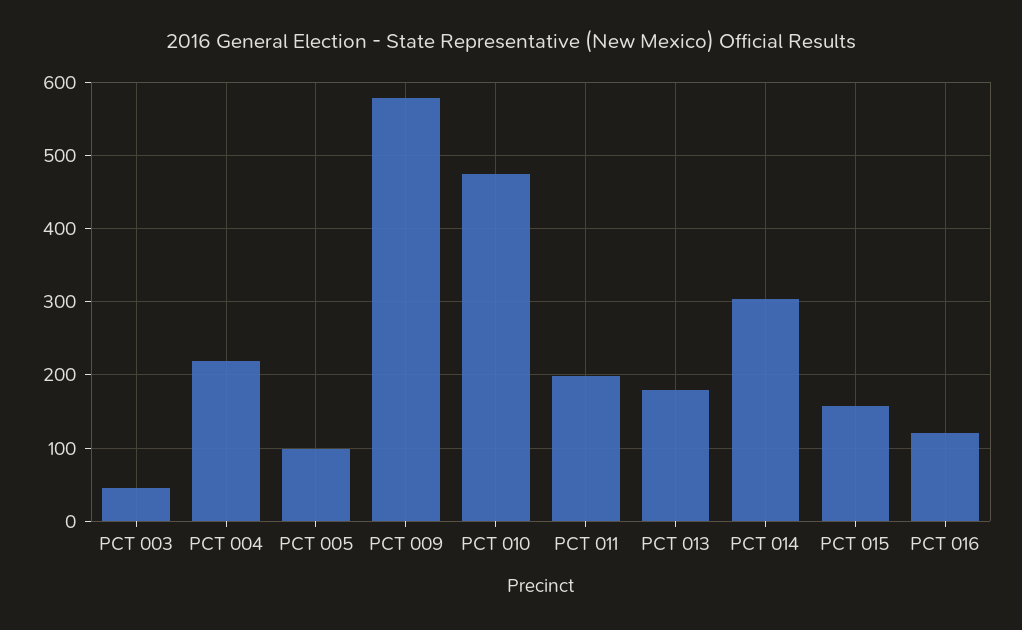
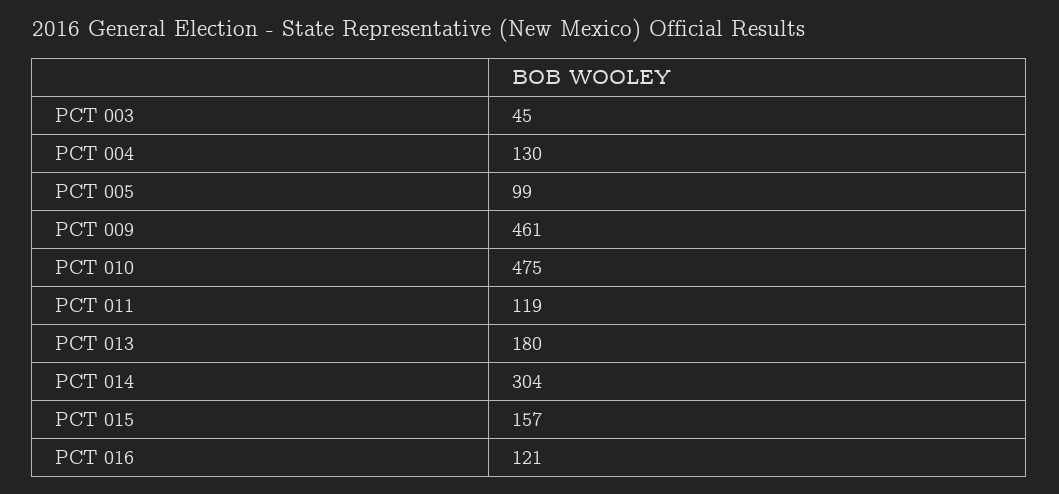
PCT 004: 220 -> 130
PCT 009: 580 -> 461
PCT 011: 200 -> 119

